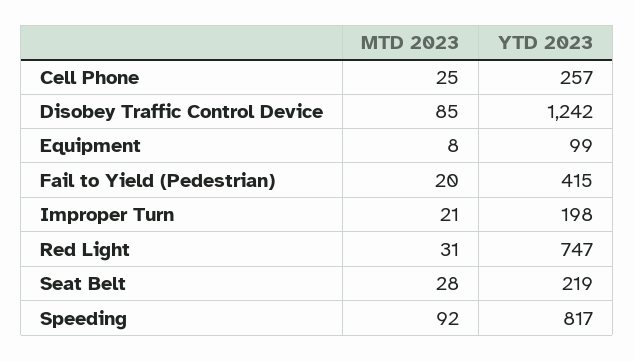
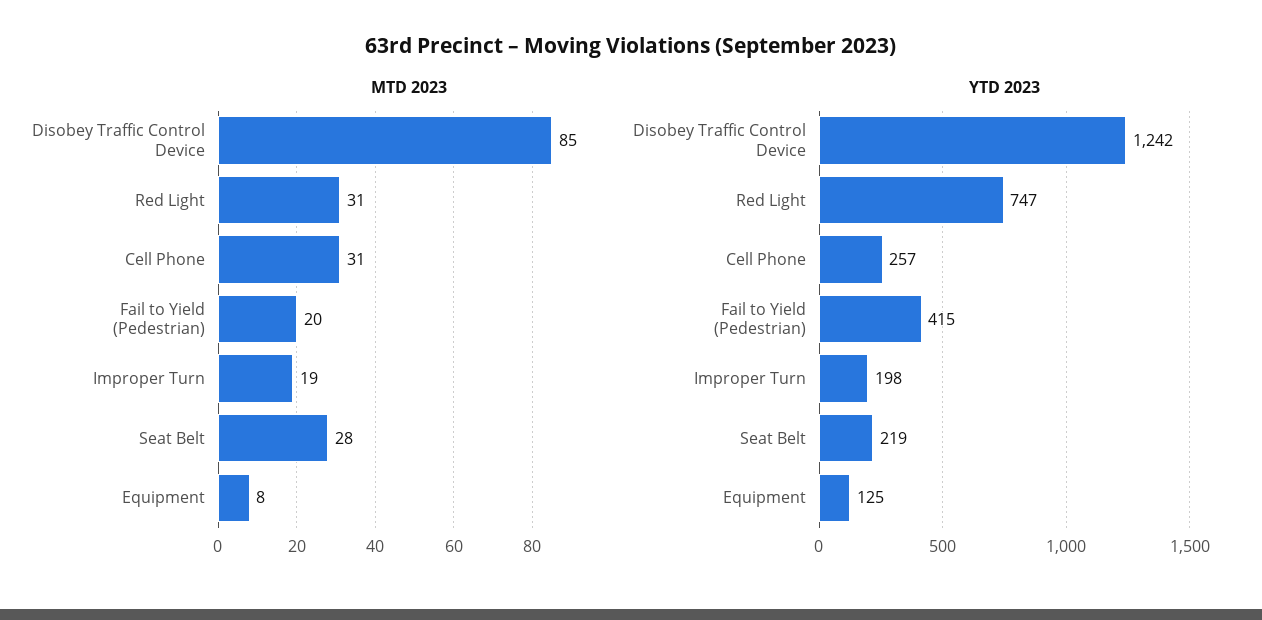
MTD 2023, Cell Phone: 25 -> 31
YTD 2023, Equipment: 99 -> 125
MTD 2023, Improper Turn: 21 -> 19
MTD 2023, Speeding: 92 -> none
YTD 2023, Speeding: 817 -> none

